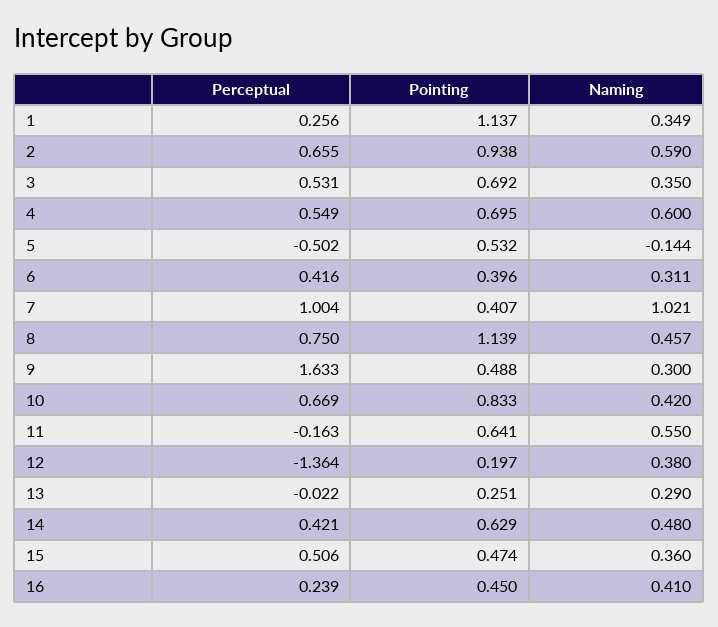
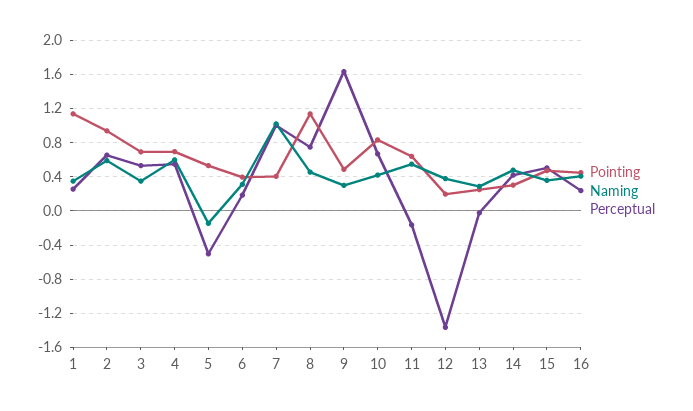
Perceptual, 6: 0.416 -> 0.2
Pointing, 14: 0.629 -> 0.3

